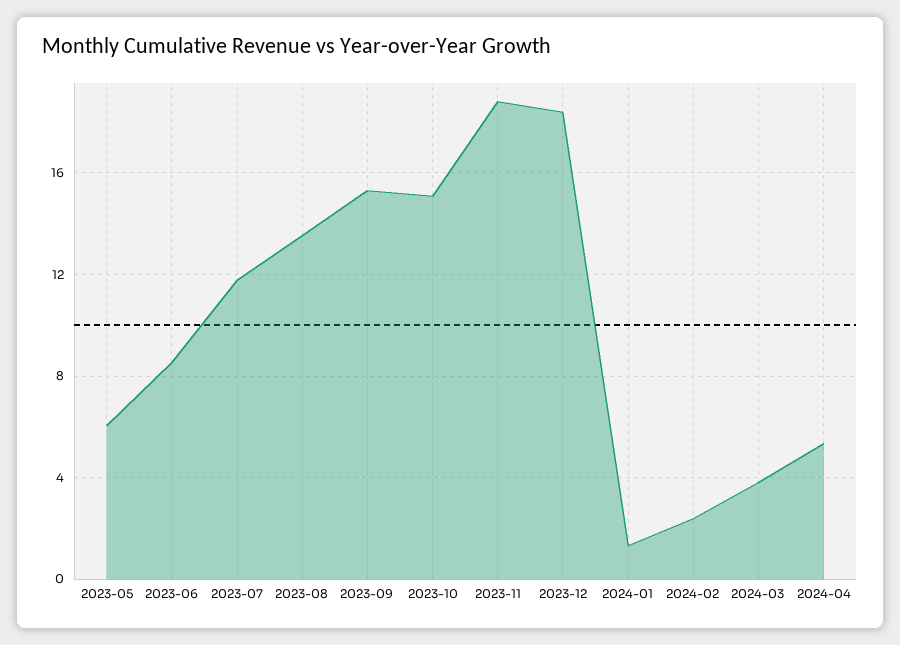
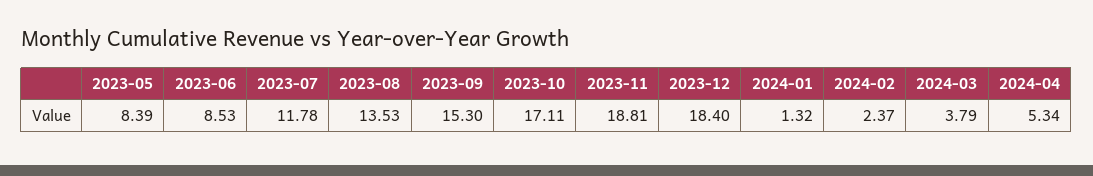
2023-05: 6 -> 8.39
2023-10: 15 -> 17.11

